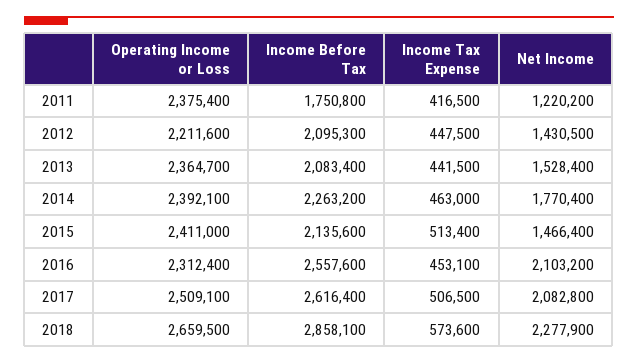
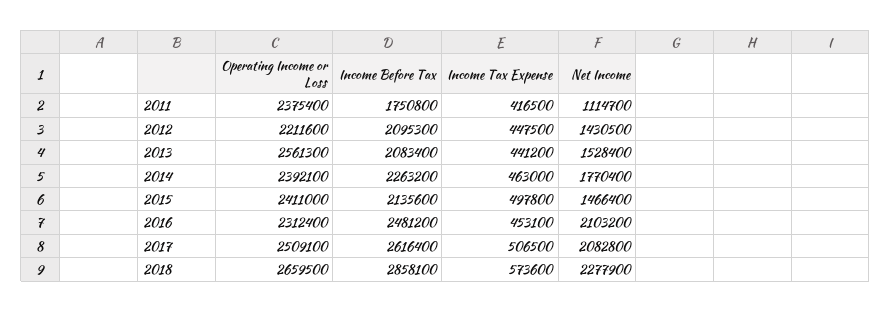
Net Income, 2011: 1220200 -> 1114700
Operating Income or Loss, 2013: 2364700 -> 2561300
Income Tax Expense, 2013: 441500 -> 441200
Income Tax Expense, 2015: 513400 -> 497800
Income Before Tax, 2016: 2557600 -> 2481200

